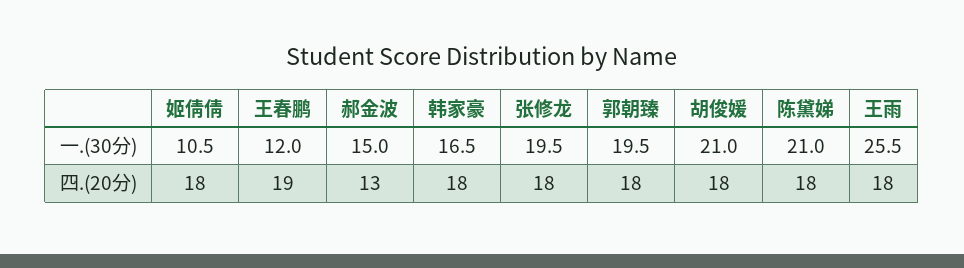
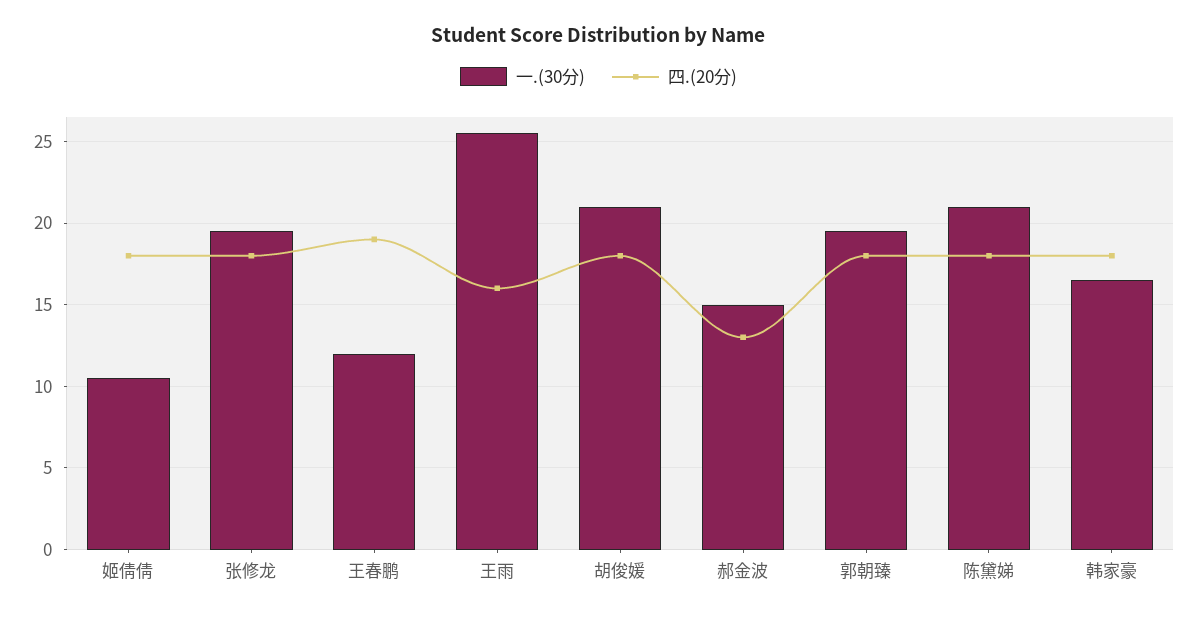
四.(20分), 王雨: 18 -> 16

